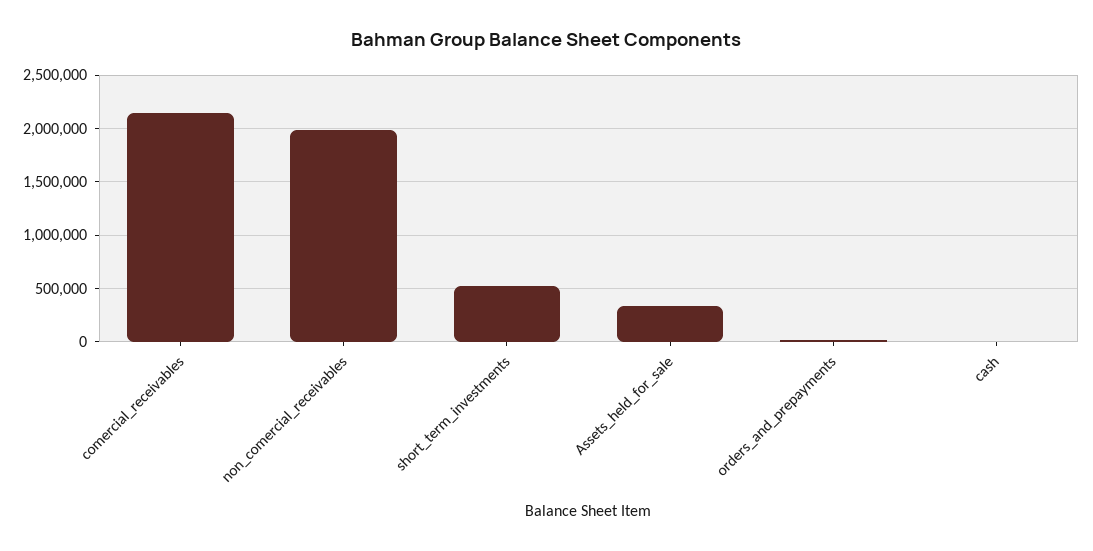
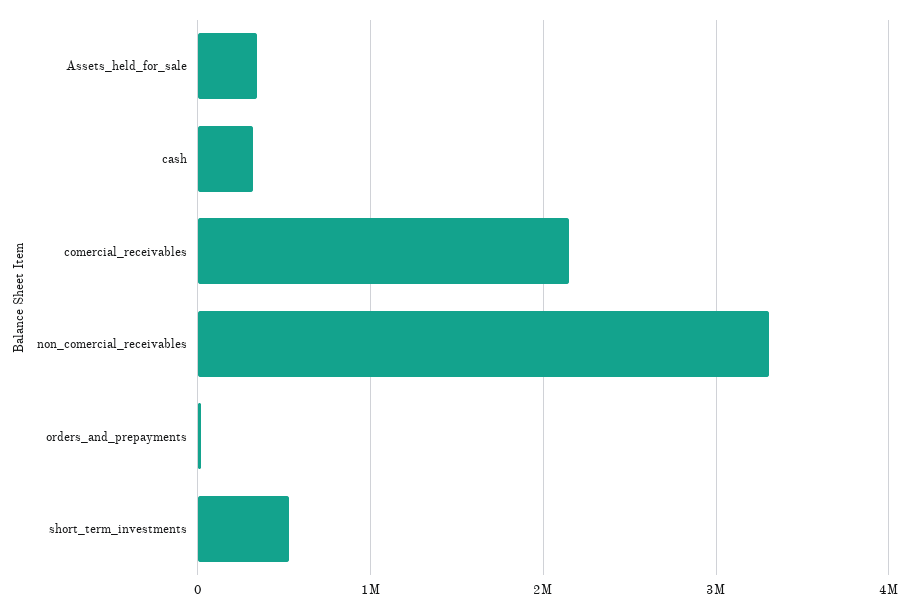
non_comercial_receivables: 2000000 -> 3300000
cash: 0 -> 300000

